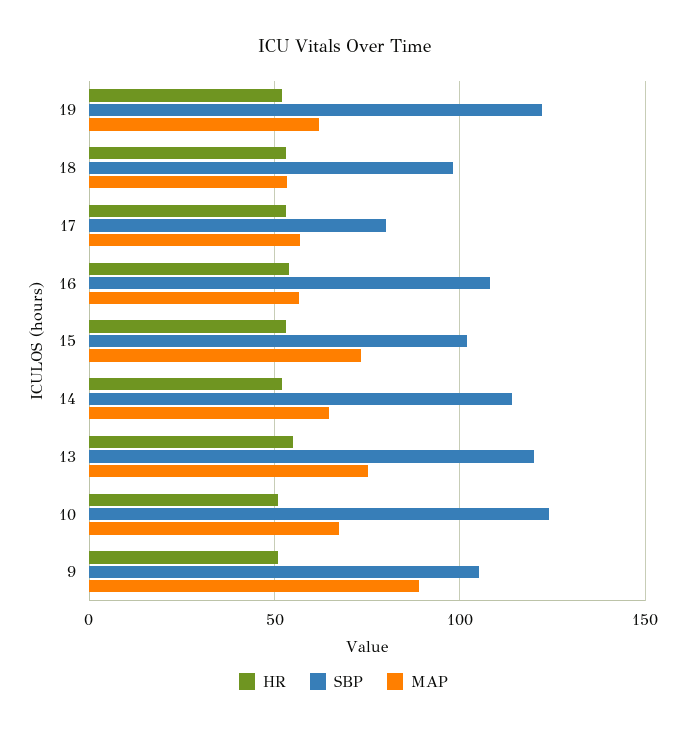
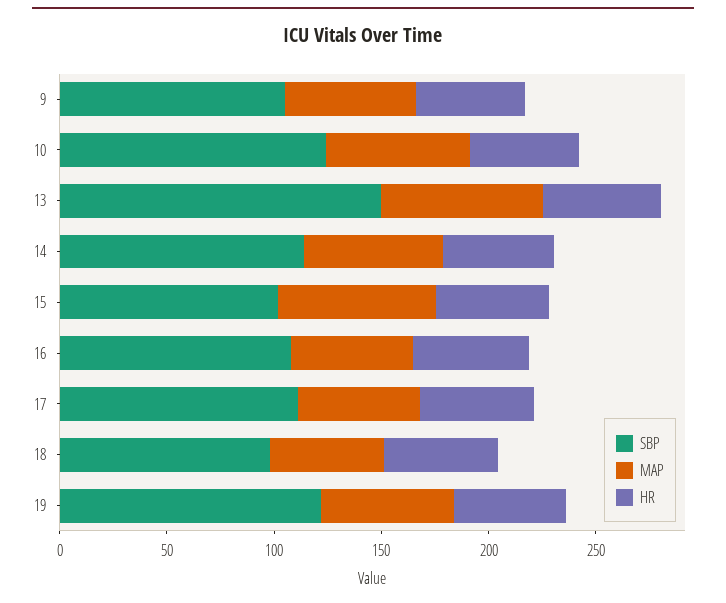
SBP, 17: 80 -> 110
SBP, 13: 120 -> 150
MAP, 9: 90 -> 60

